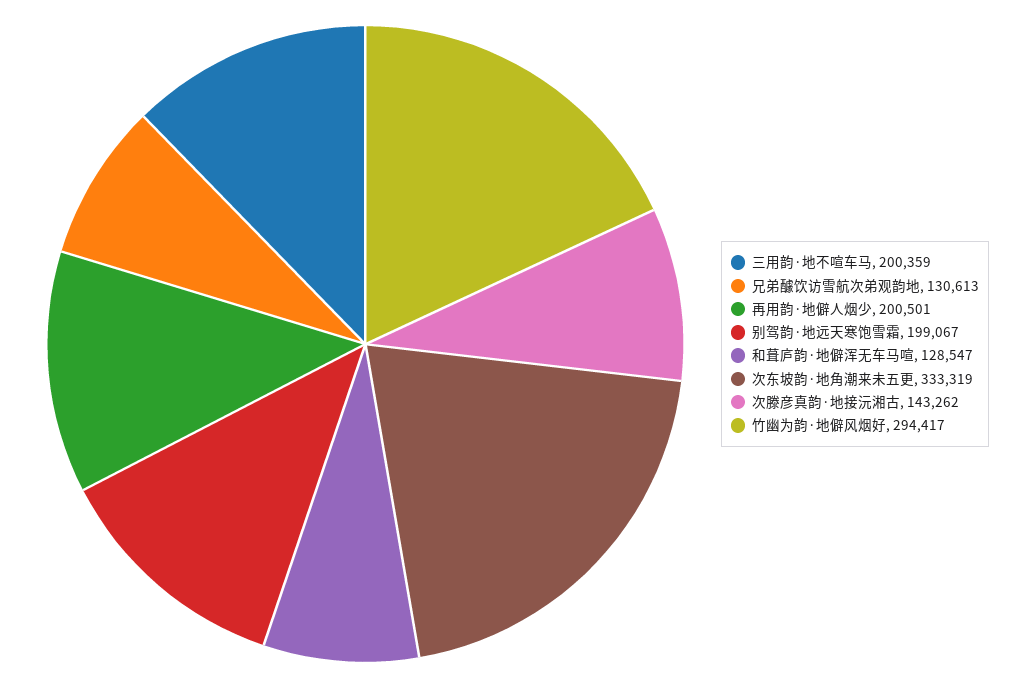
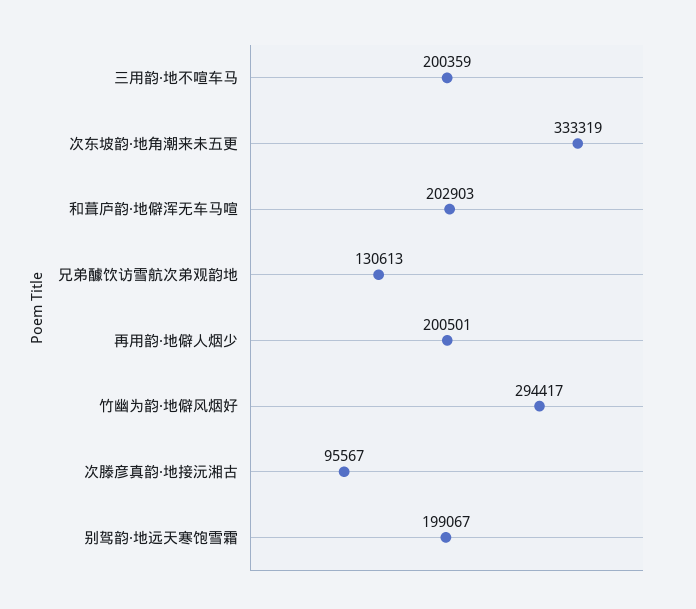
和葺庐韵·地僻浑无车马喧: 128547 -> 202903
次滕彦真韵·地接沅湘古: 143262 -> 95567

